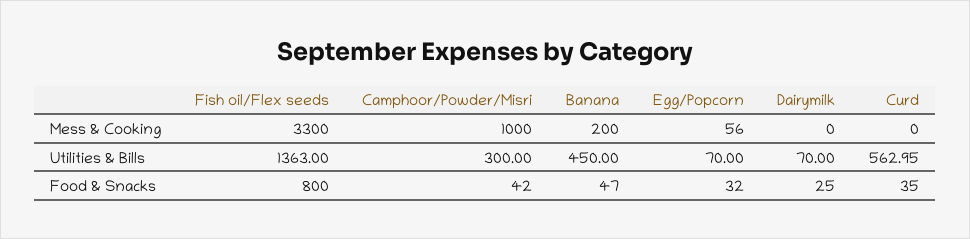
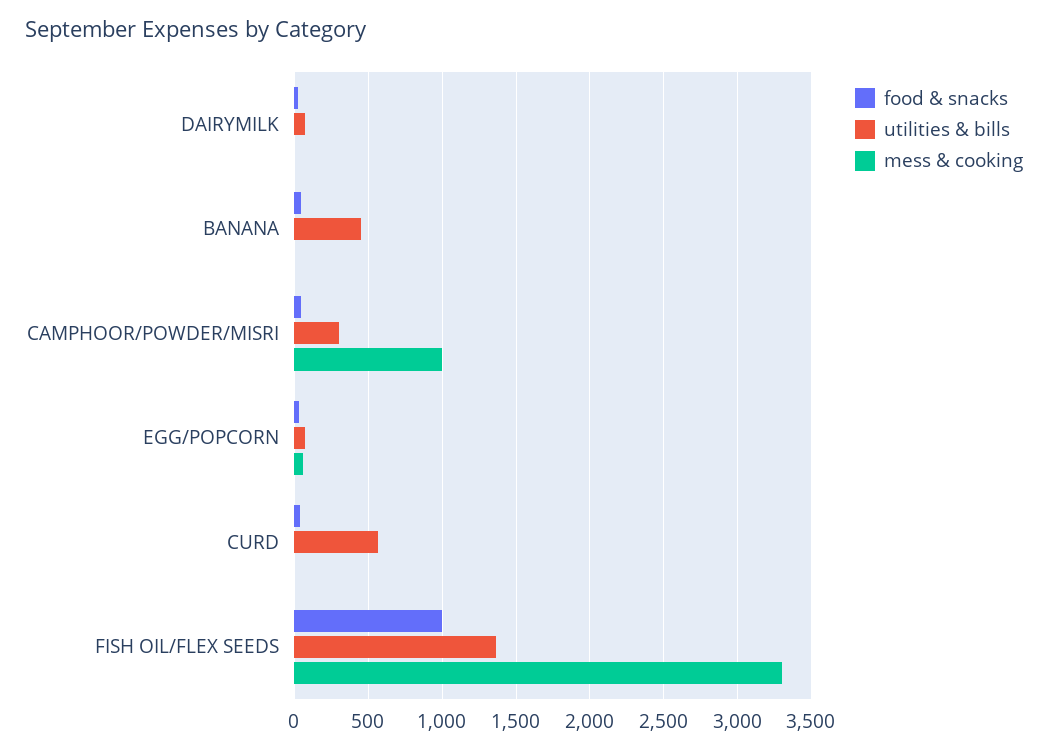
Mess & Cooking, Banana: 200 -> 0
Food & Snacks, Fish oil/Flex seeds: 800 -> 1000

